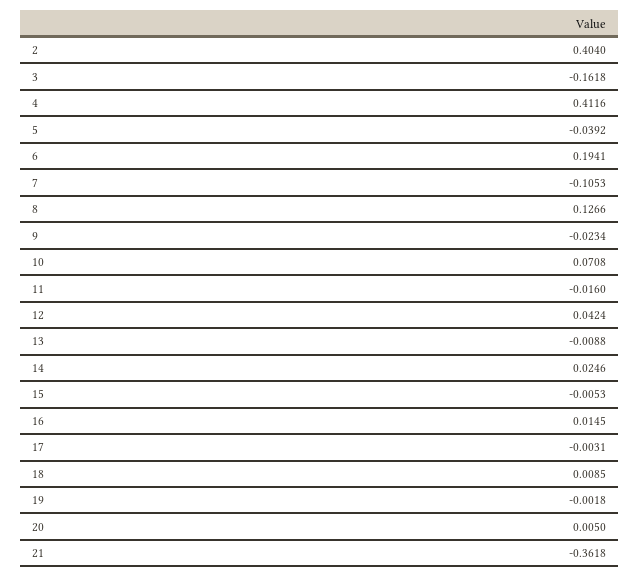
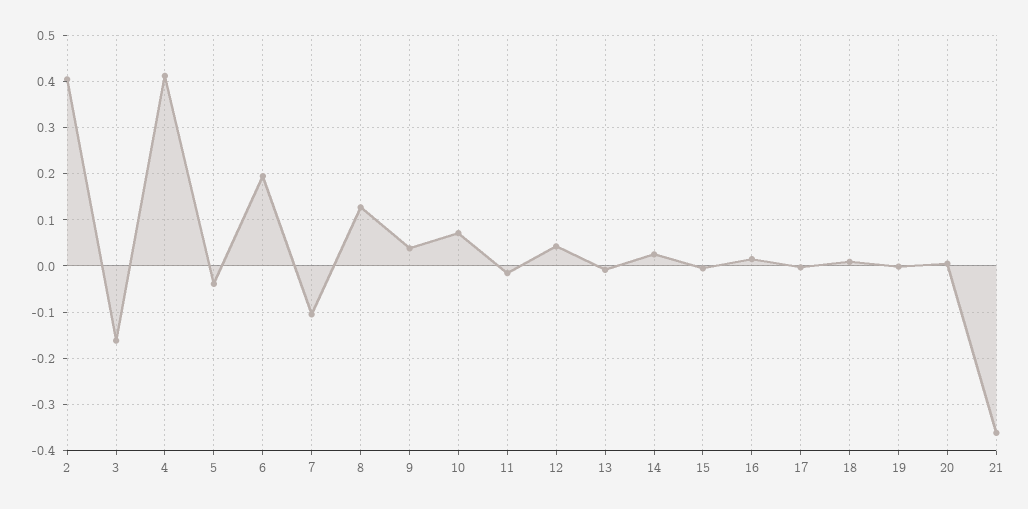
9: -0.0234 -> 0.04

